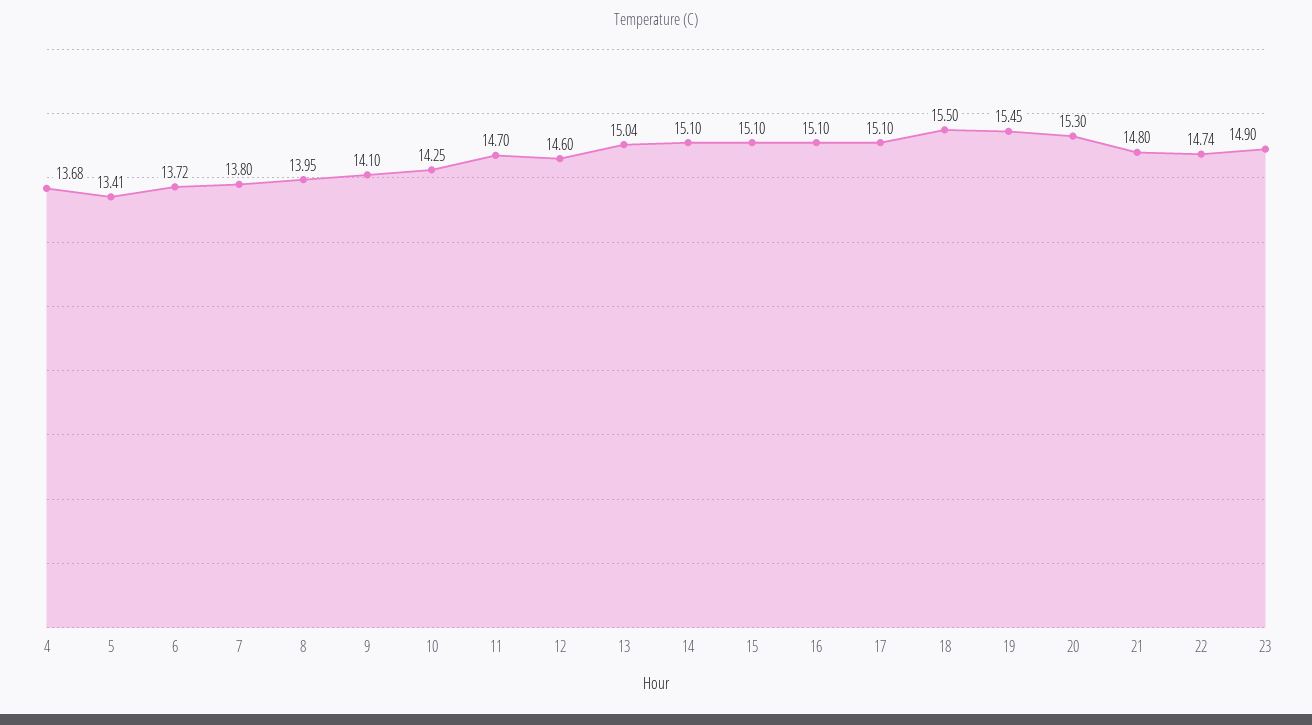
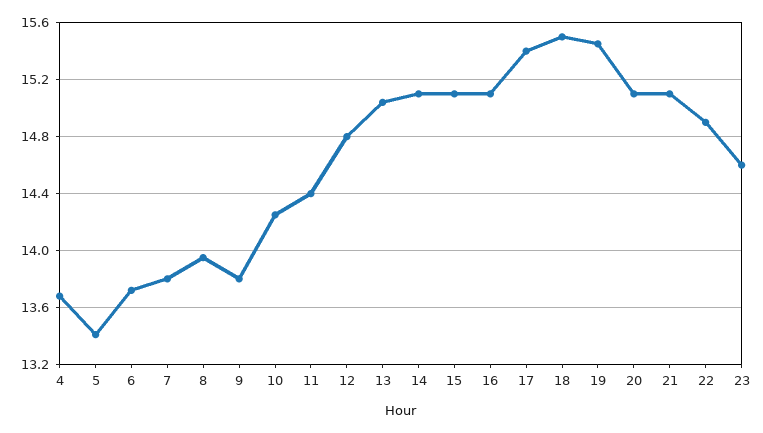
9: 14.1 -> 13.8
11: 14.7 -> 14.4
12: 14.6 -> 14.8
17: 15.1 -> 15.4
20: 15.3 -> 15.1
21: 14.8 -> 15.1
22: 14.74 -> 14.9
23: 14.9 -> 14.6

